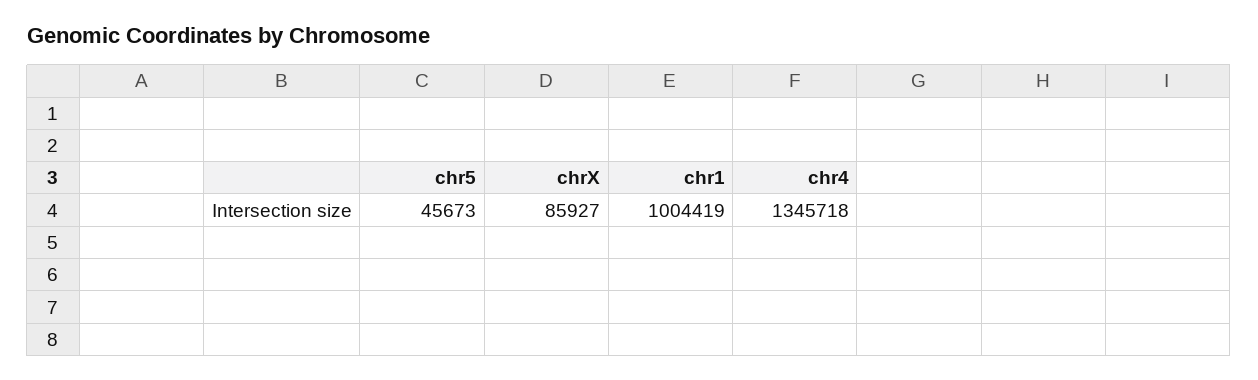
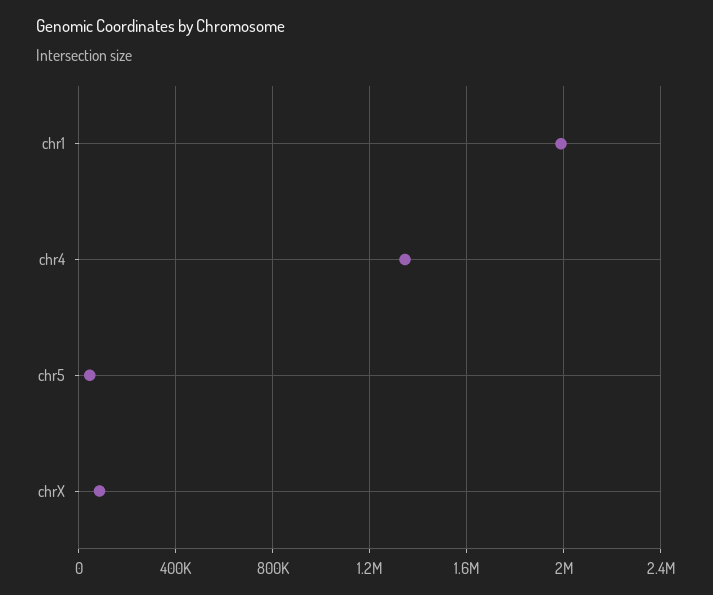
chr1: 1004419 -> 2000000

